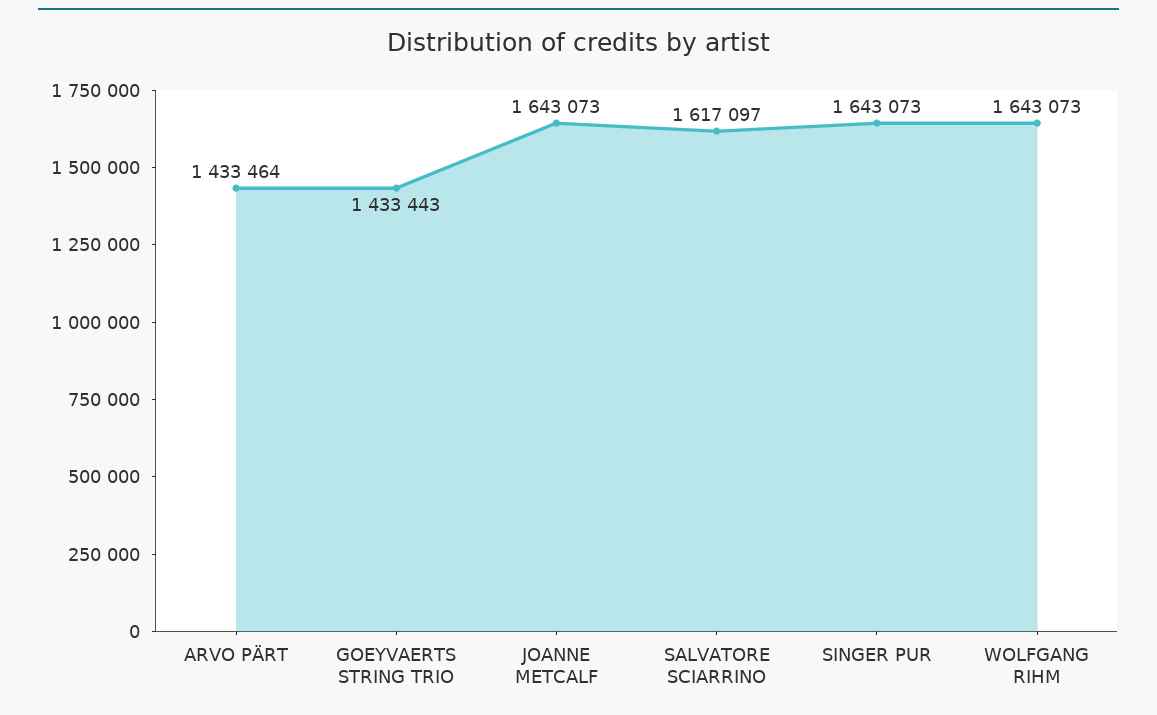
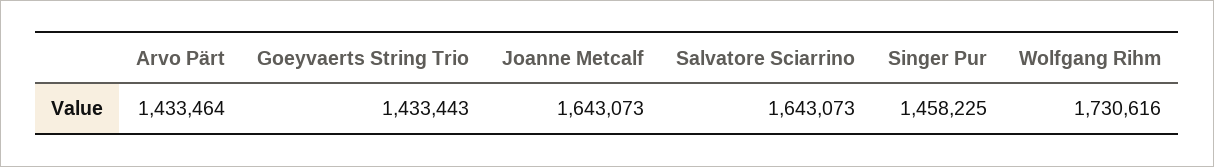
SALVATORE SCIARRINO: 1617097 -> 1643073
SINGER PUR: 1643073 -> 1458225
WOLFGANG RIHM: 1643073 -> 1730616

